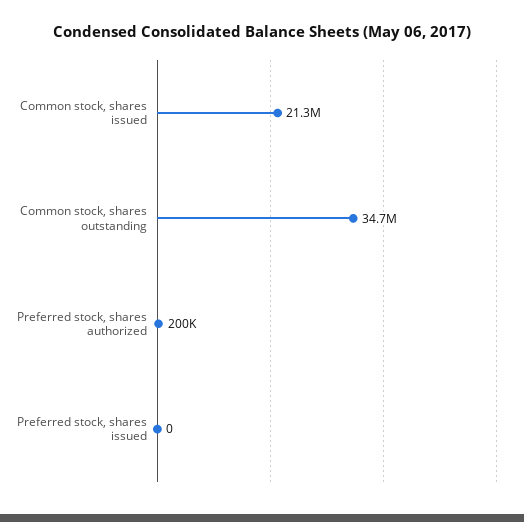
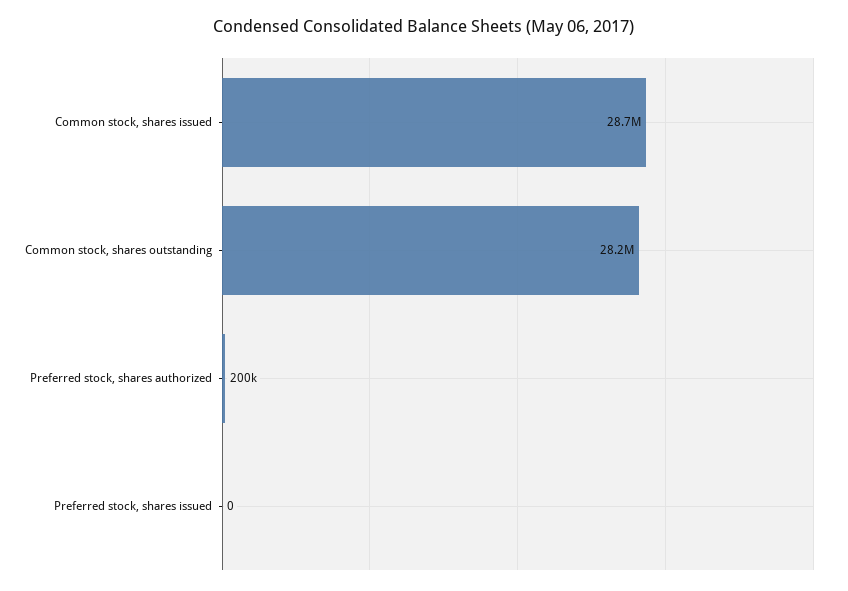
Common stock, shares issued: 21300000 -> 28700000
Common stock, shares outstanding: 34700000 -> 28200000

